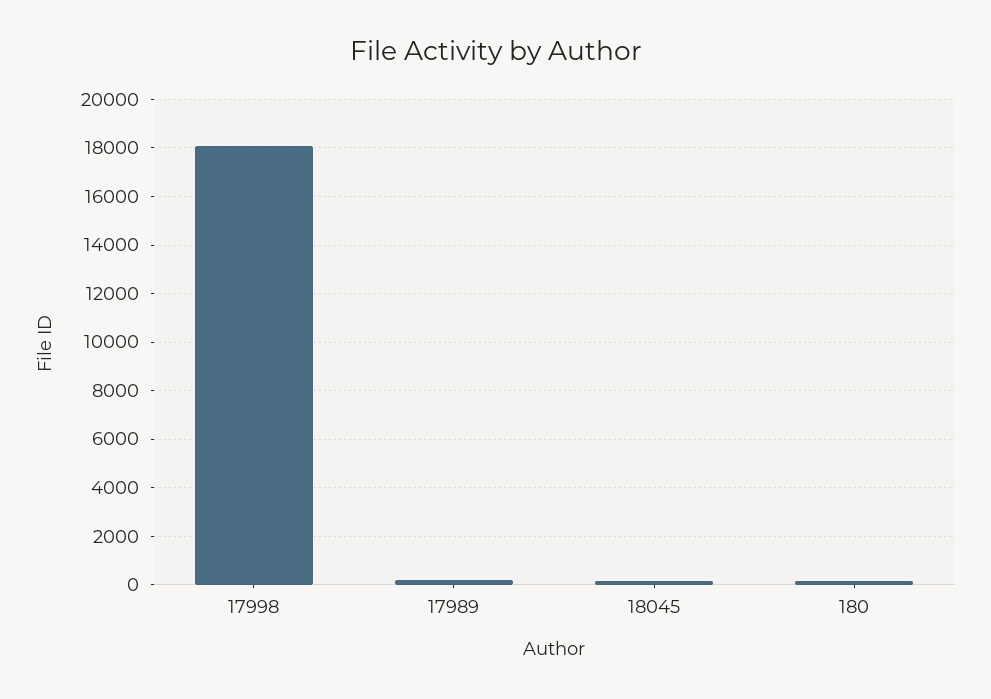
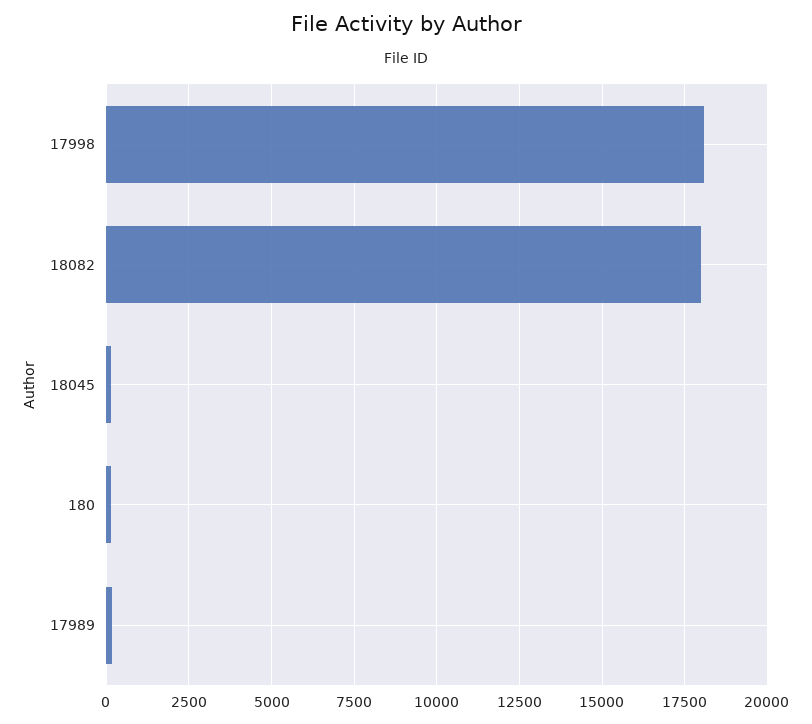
18082: none -> 18000

